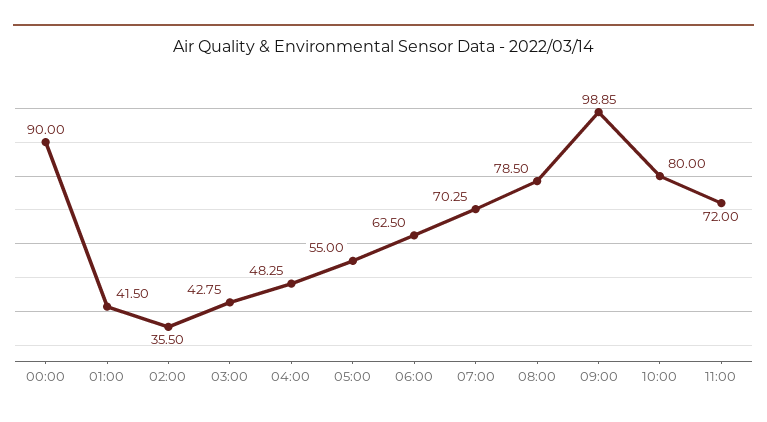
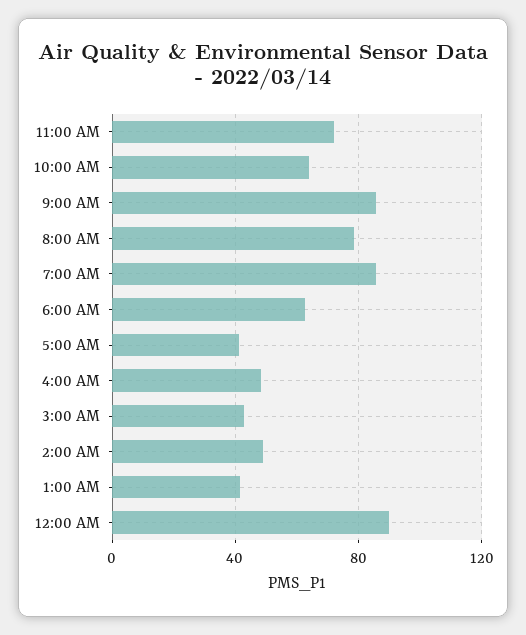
02:00: 35.5 -> 50
05:00: 55 -> 40
07:00: 70.25 -> 85
09:00: 98.85 -> 85
10:00: 80 -> 65

